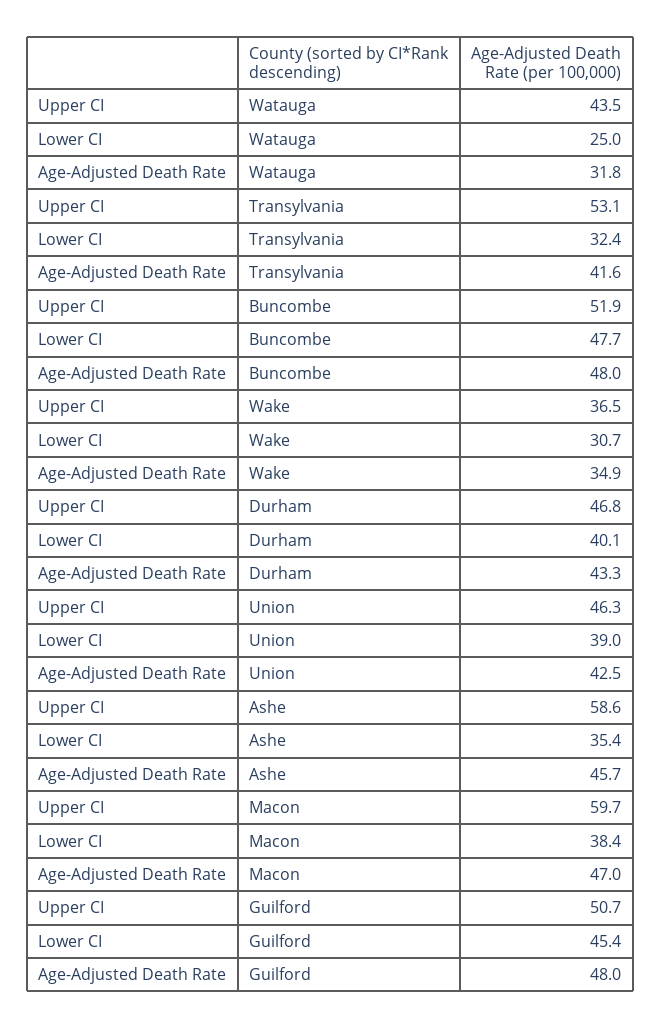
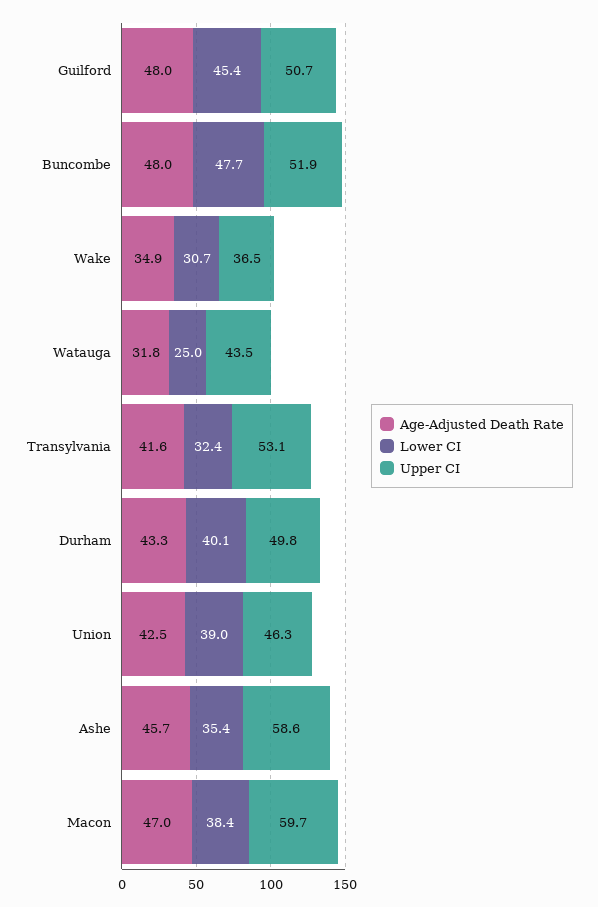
Upper CI, Durham: 46.8 -> 49.8

